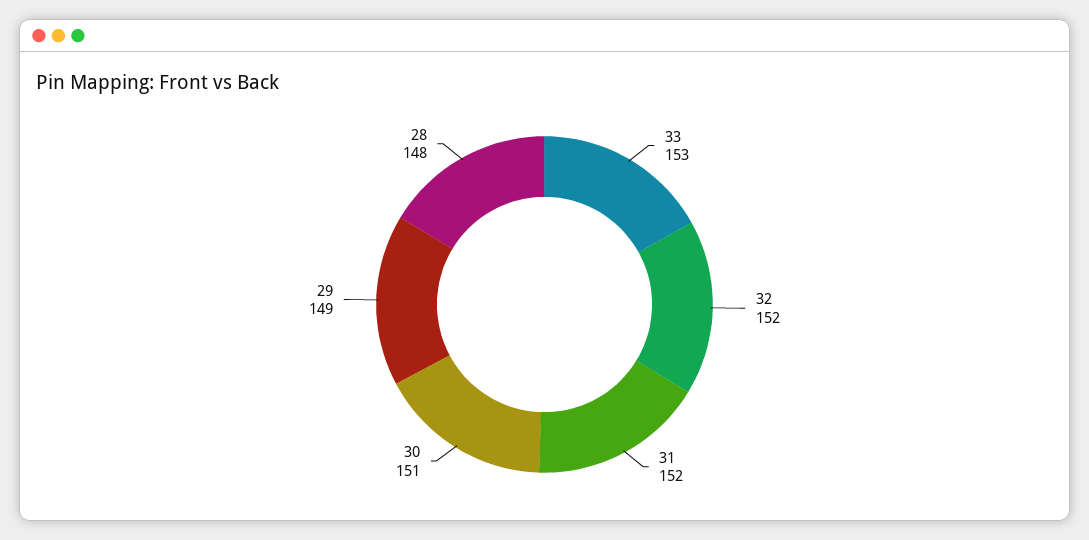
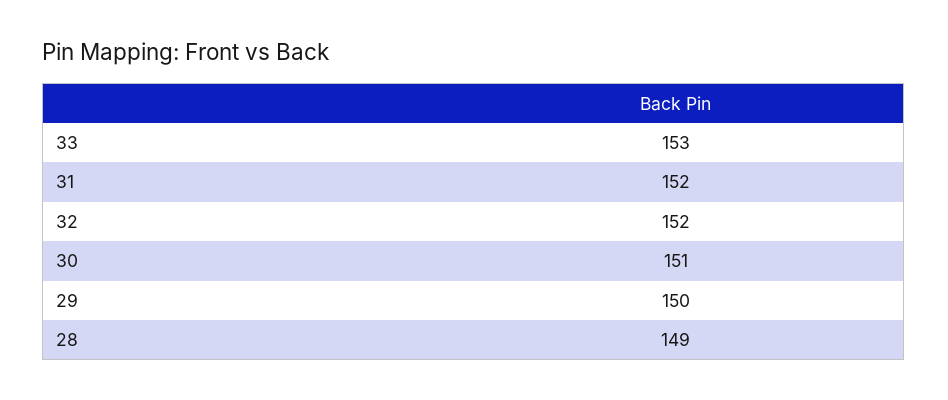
29: 149 -> 150
28: 148 -> 149

